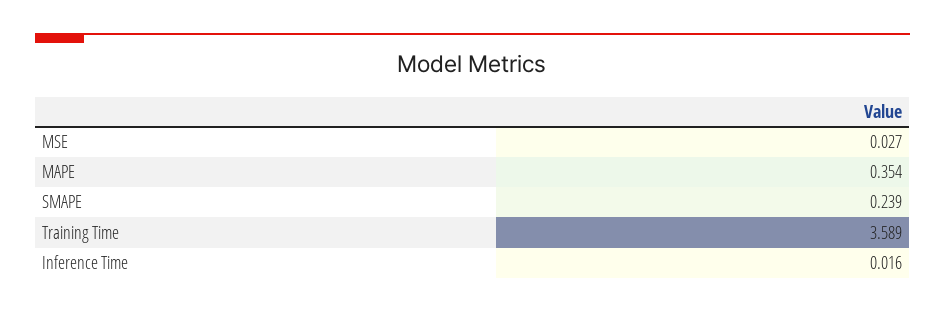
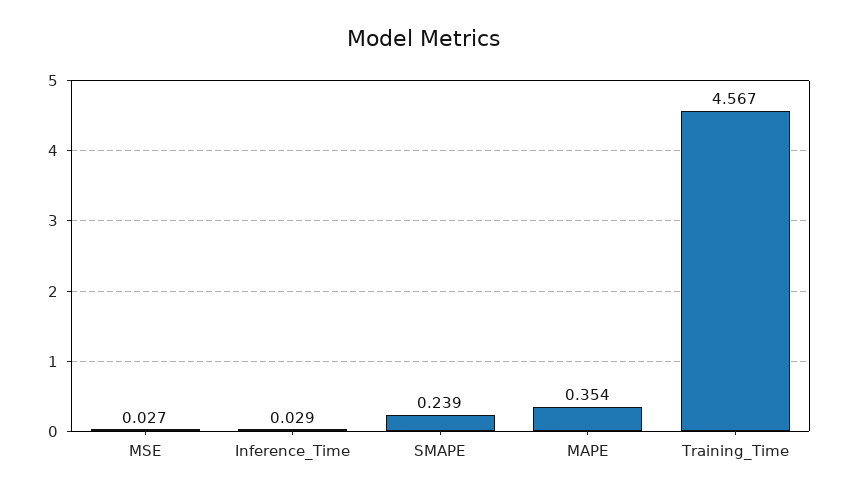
Training Time: 3.589 -> 4.567
Inference Time: 0.016 -> 0.029

